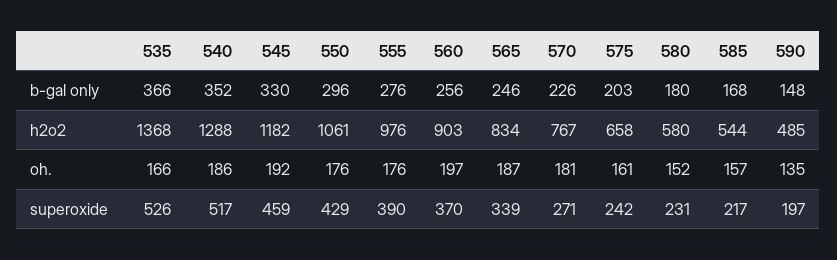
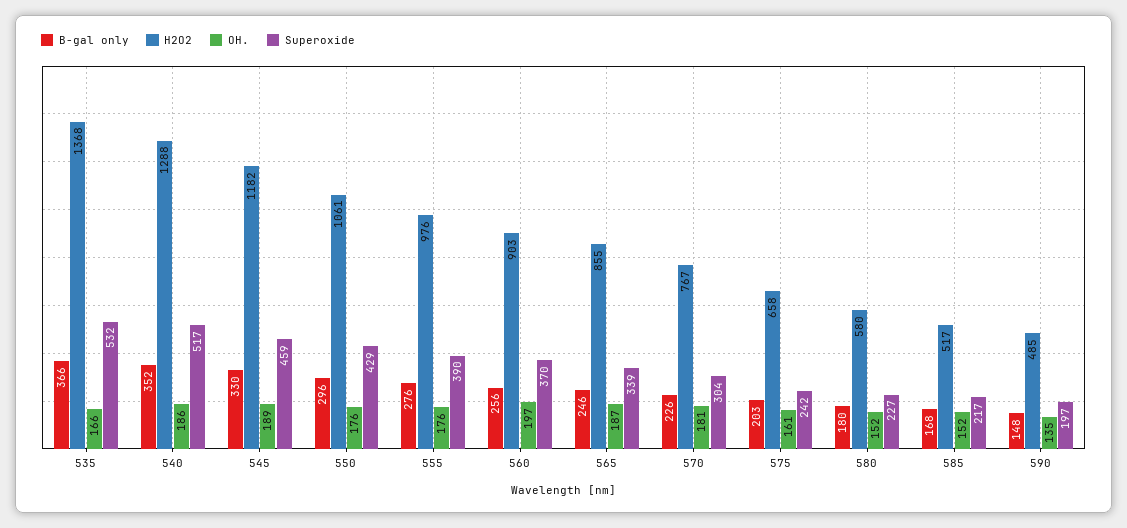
h2o2, 565: 834 -> 855
h2o2, 585: 544 -> 517
oh., 545: 192 -> 189
oh., 585: 157 -> 152
superoxide, 535: 526 -> 532
superoxide, 570: 271 -> 304
superoxide, 580: 231 -> 227

